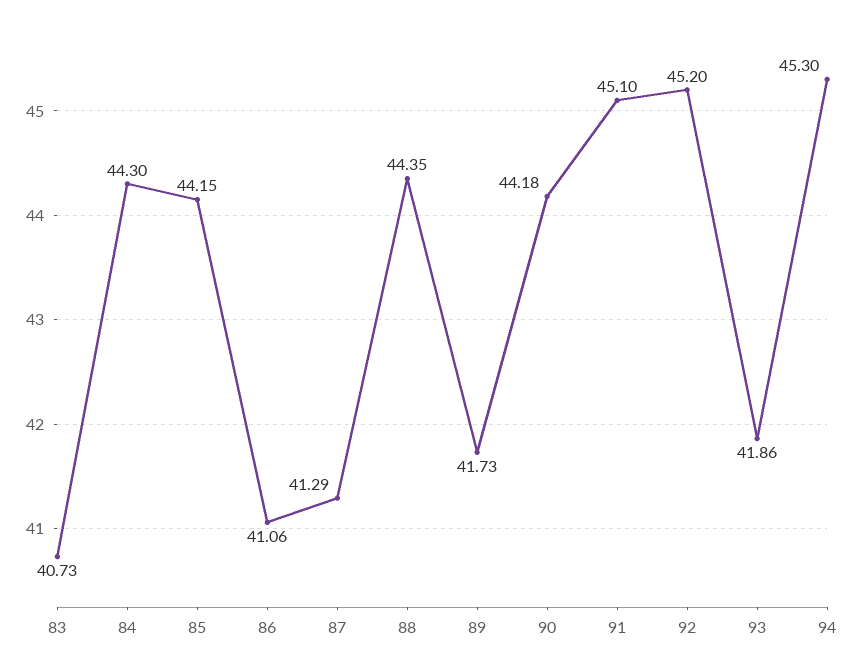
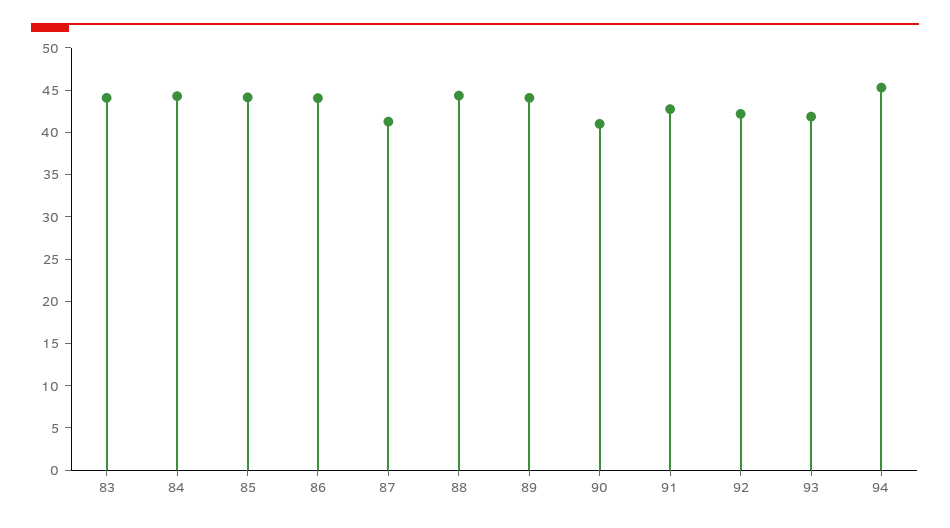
83: 40.73 -> 44
86: 41.06 -> 44
89: 41.73 -> 44
90: 44.18 -> 41
91: 45.1 -> 43
92: 45.2 -> 42

